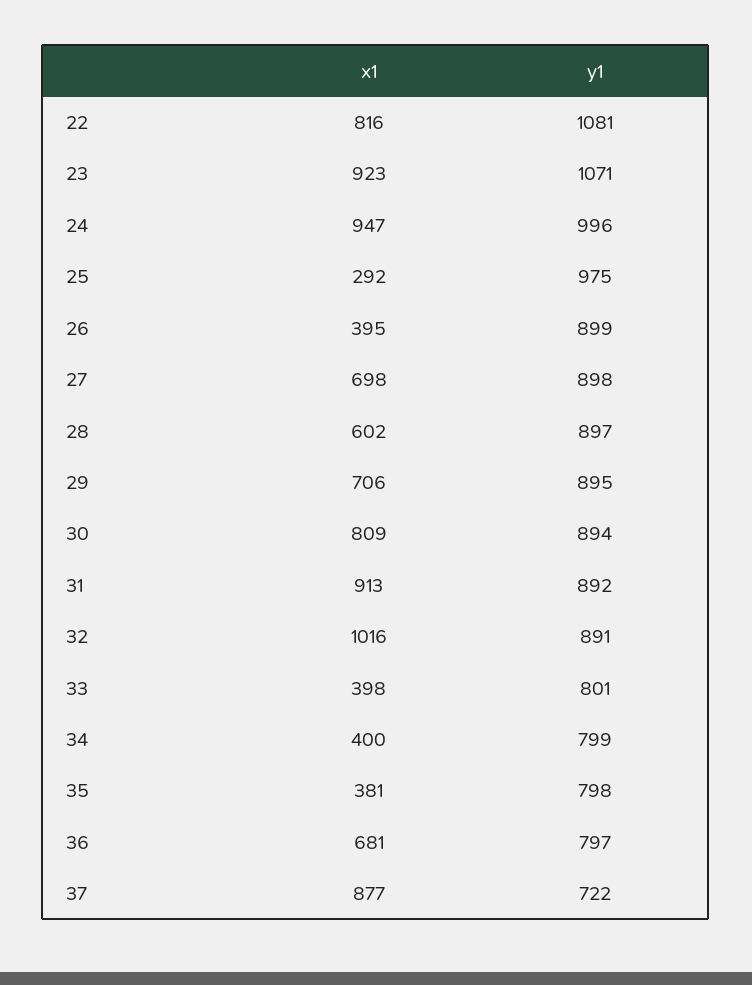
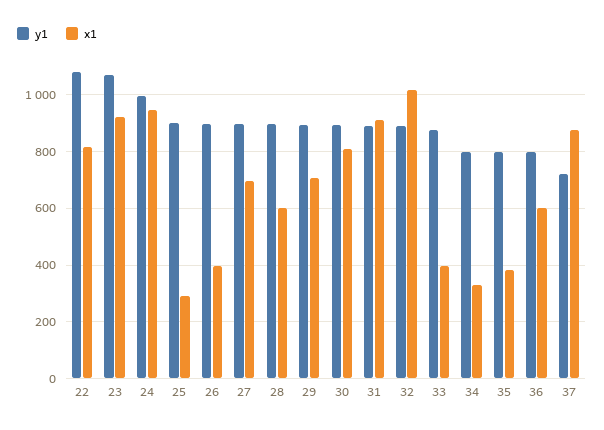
y1, 25: 975 -> 900
y1, 33: 801 -> 875
x1, 34: 400 -> 325
x1, 36: 681 -> 600

